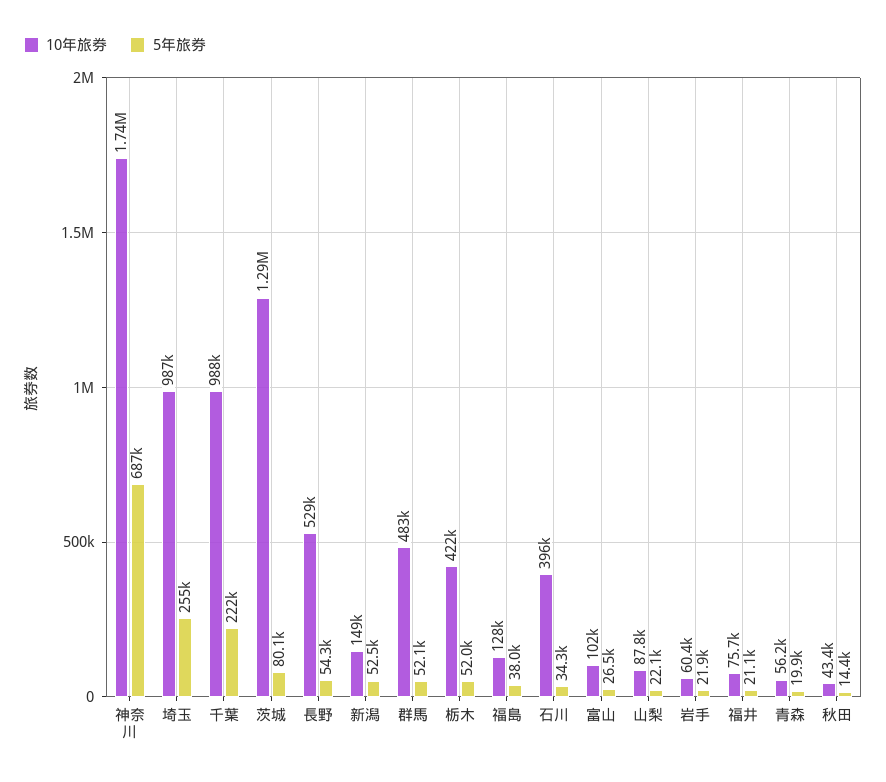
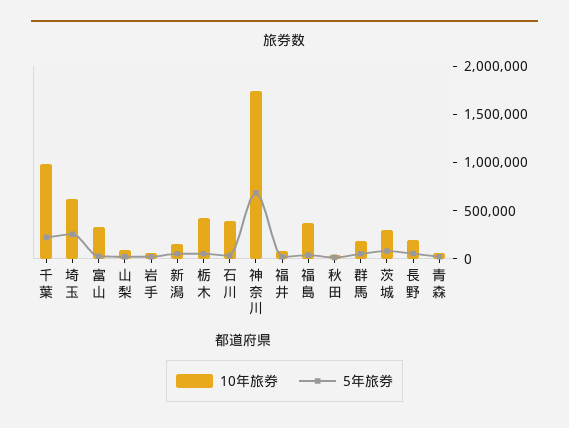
10年旅券, 埼玉: 987000 -> 600000
10年旅券, 茨城: 1290000 -> 300000
10年旅券, 長野: 529000 -> 200000
10年旅券, 群馬: 483000 -> 200000
10年旅券, 福島: 128000 -> 400000
10年旅券, 富山: 102000 -> 300000

